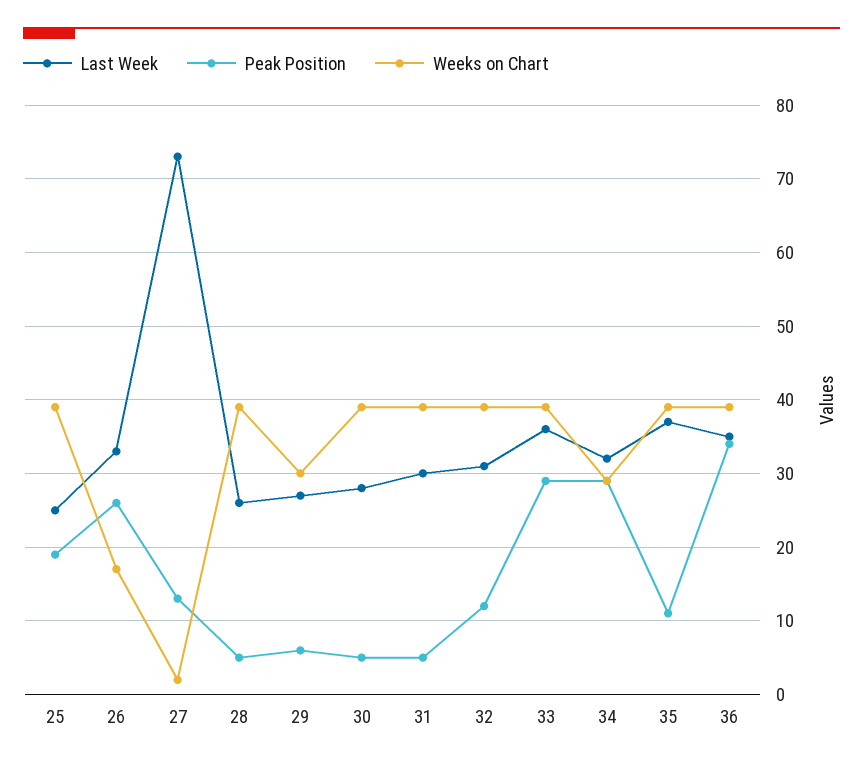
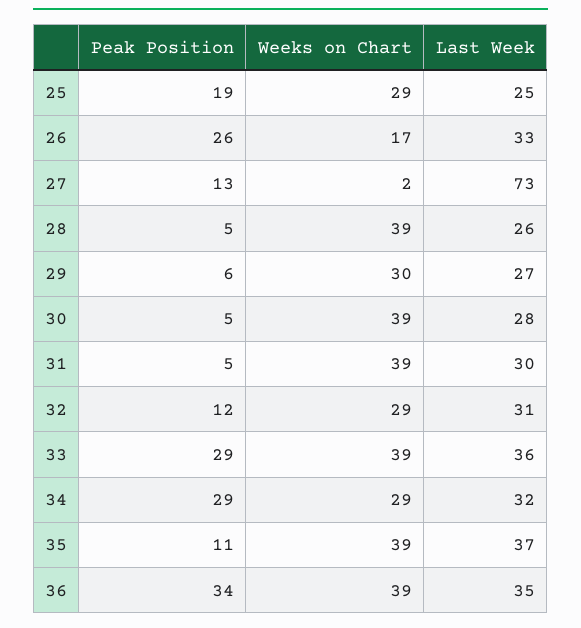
Weeks on Chart, 25: 39 -> 29
Weeks on Chart, 32: 39 -> 29

